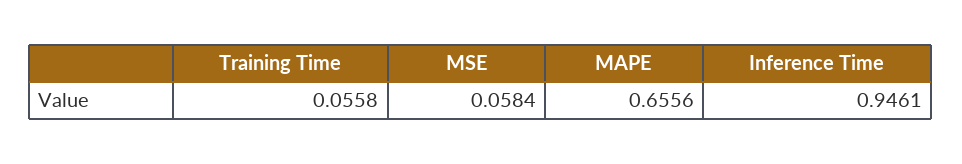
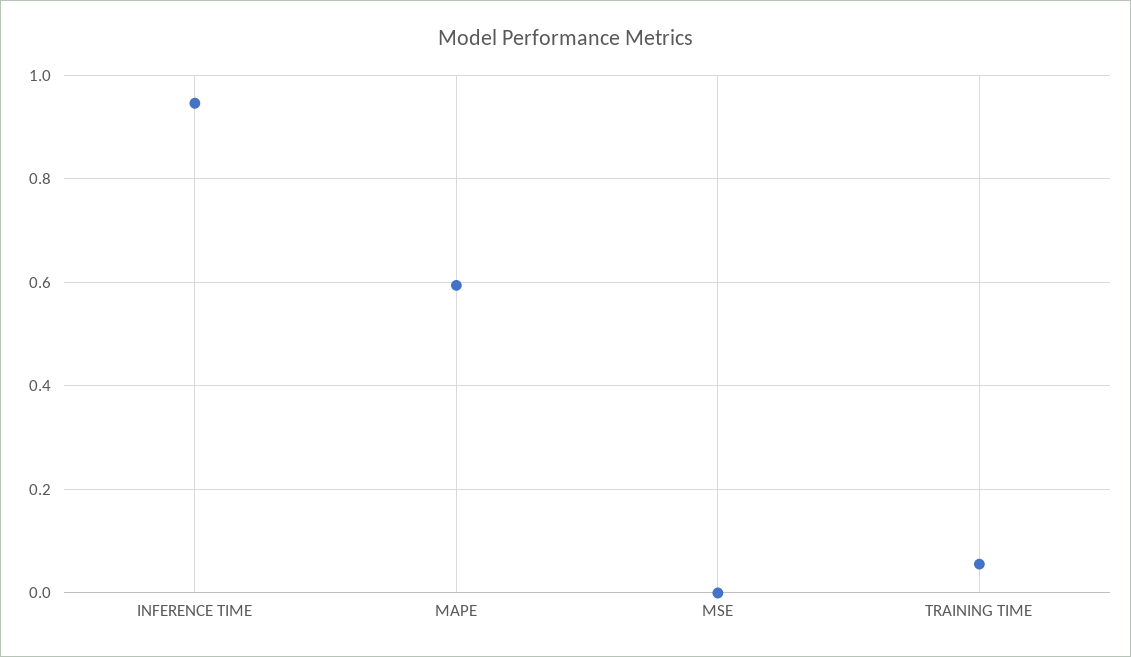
MSE: 0.0584 -> 0
MAPE: 0.6556 -> 0.6

